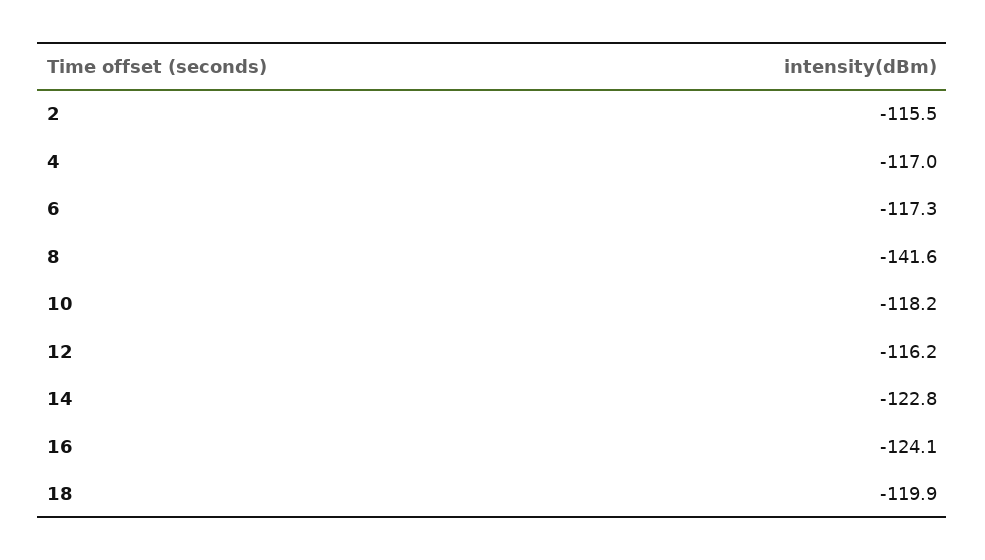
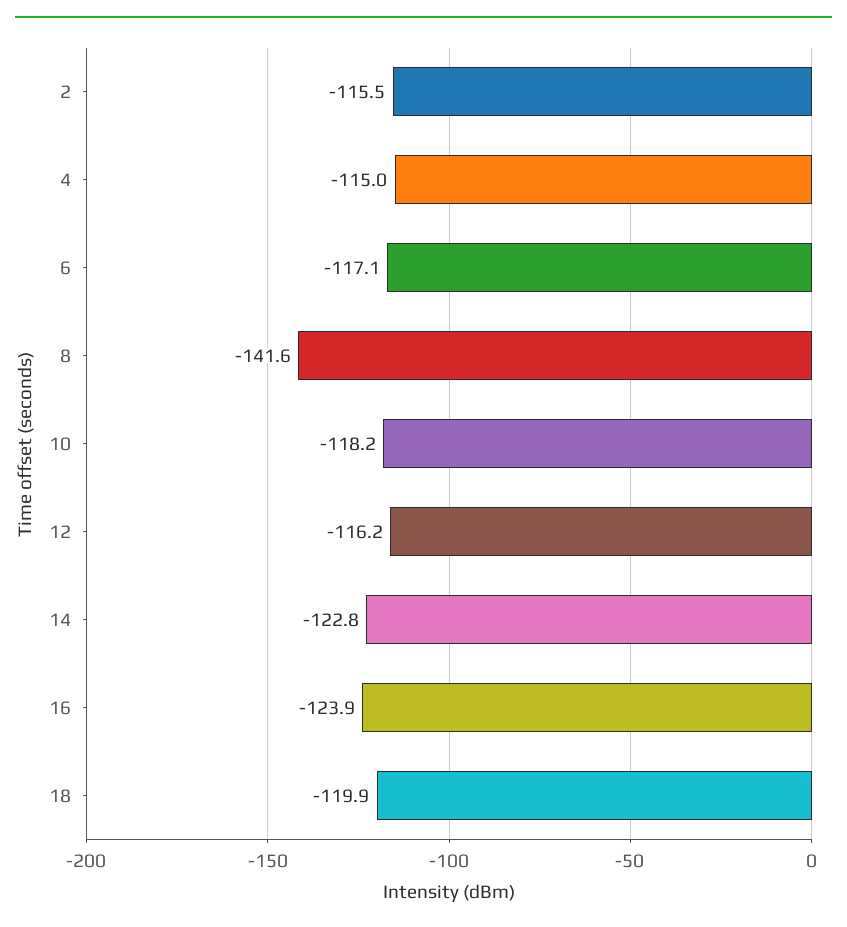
4: -117 -> -115
6: -117.3 -> -117.1
16: -124.1 -> -123.9

